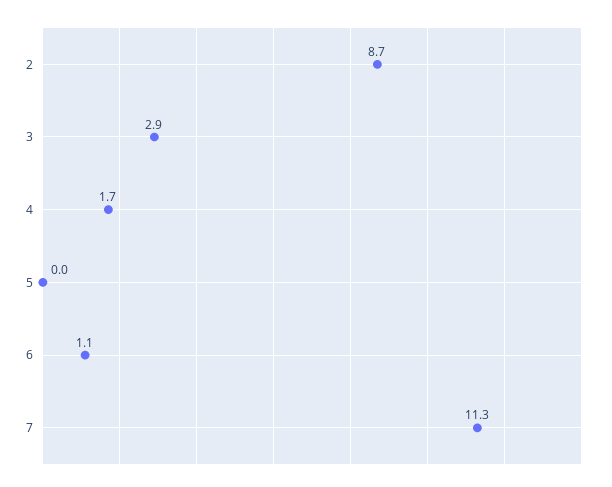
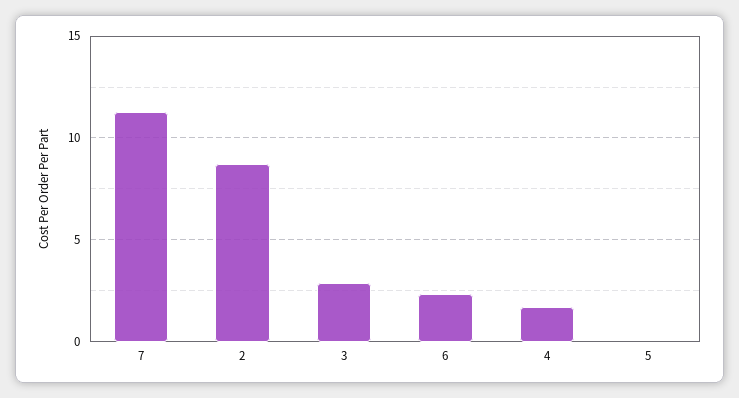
6: 1.1 -> 2.5

